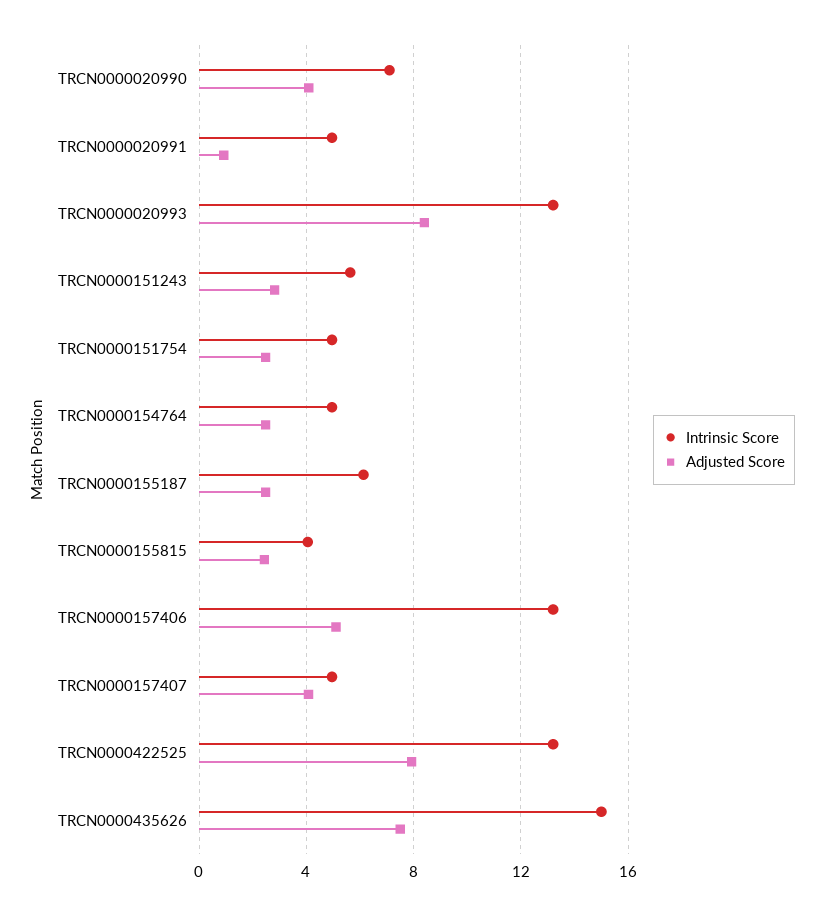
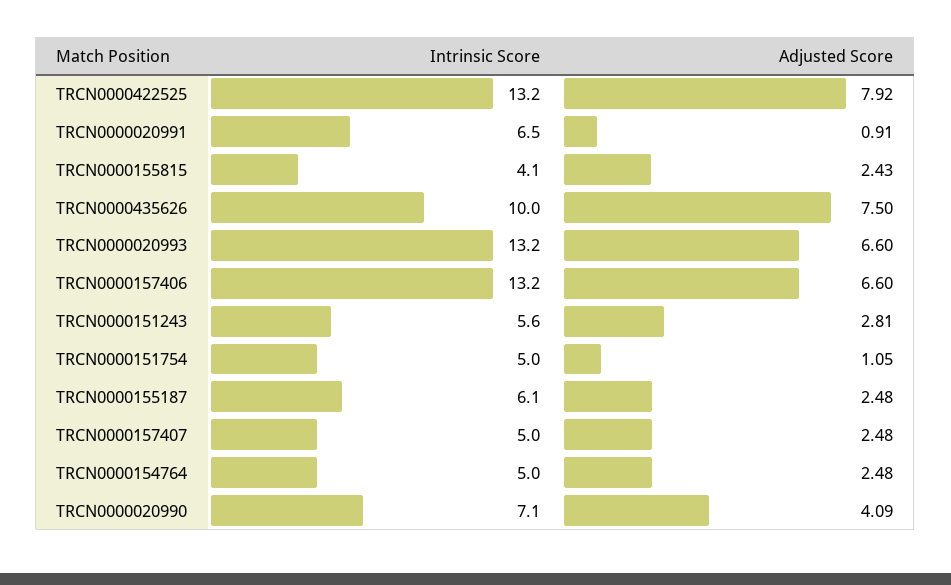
Intrinsic Score, TRCN0000020991: 5 -> 6.5
Adjusted Score, TRCN0000020993: 8.5 -> 6.6
Adjusted Score, TRCN0000151754: 2.5 -> 1.05
Adjusted Score, TRCN0000157406: 5 -> 6.6
Adjusted Score, TRCN0000157407: 4 -> 2.48
Intrinsic Score, TRCN0000435626: 15 -> 10

